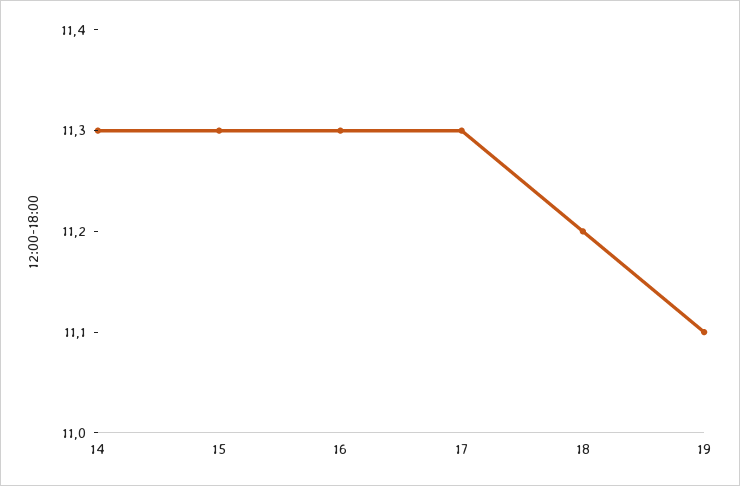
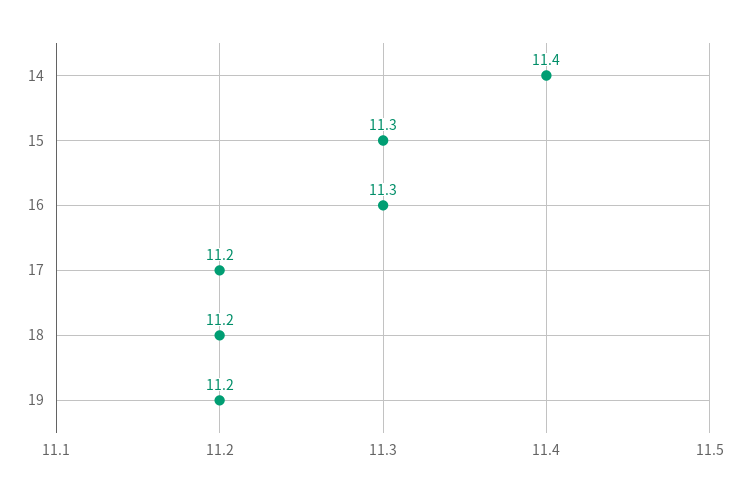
14: 11.3 -> 11.4
17: 11.3 -> 11.2
19: 11.1 -> 11.2

